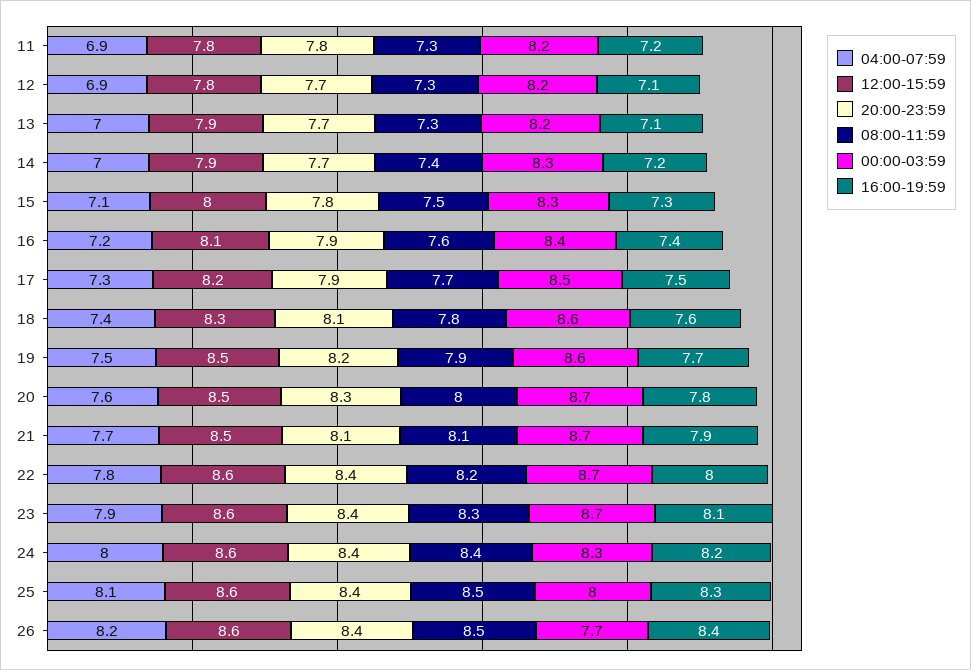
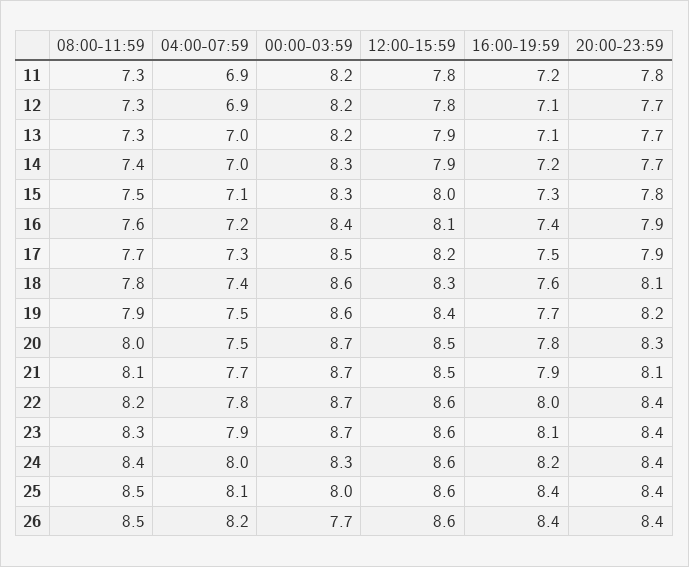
12:00-15:59, 19: 8.5 -> 8.4
04:00-07:59, 20: 7.6 -> 7.5
16:00-19:59, 25: 8.3 -> 8.4

